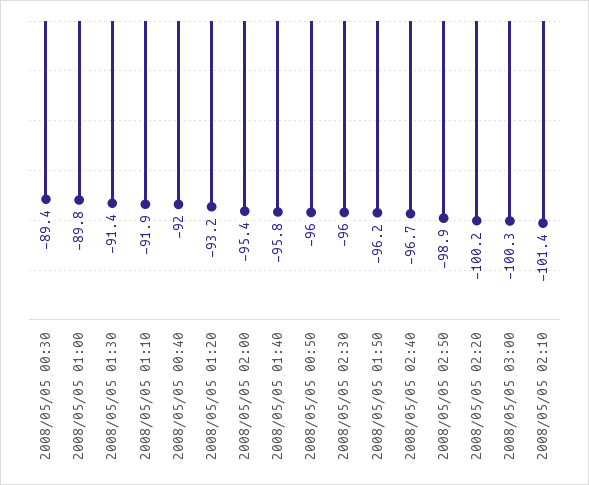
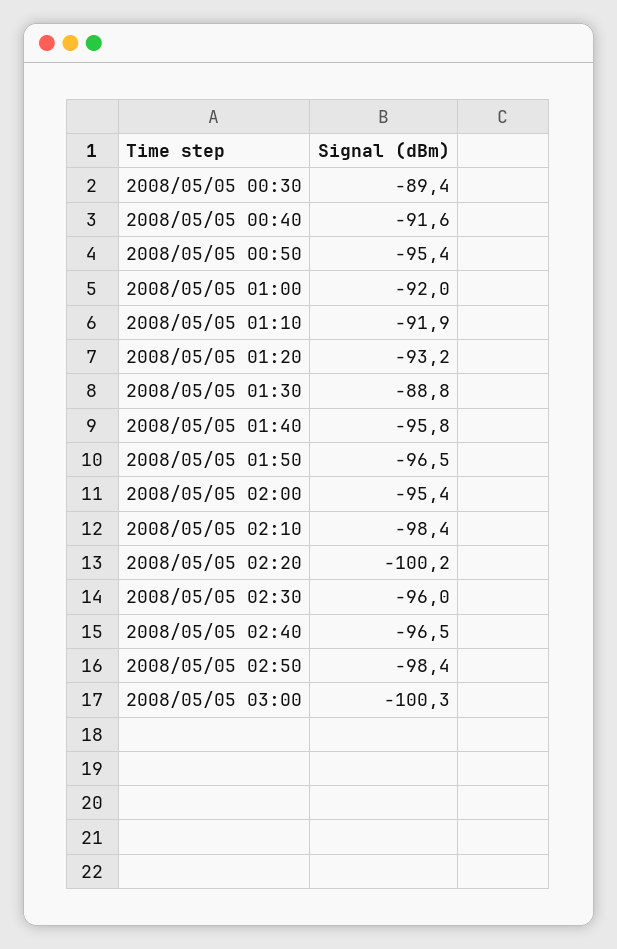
2008/05/05 01:00: -89.8 -> -92
2008/05/05 01:30: -91.4 -> -88.8
2008/05/05 00:40: -92 -> -91.6
2008/05/05 00:50: -96 -> -95.4
2008/05/05 01:50: -96.2 -> -96.5
2008/05/05 02:40: -96.7 -> -96.5
2008/05/05 02:50: -98.9 -> -98.4
2008/05/05 02:10: -101.4 -> -98.4

